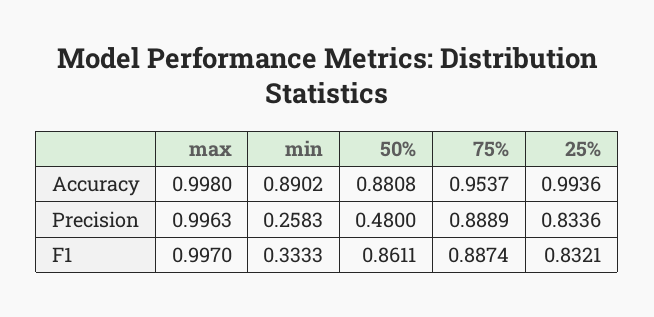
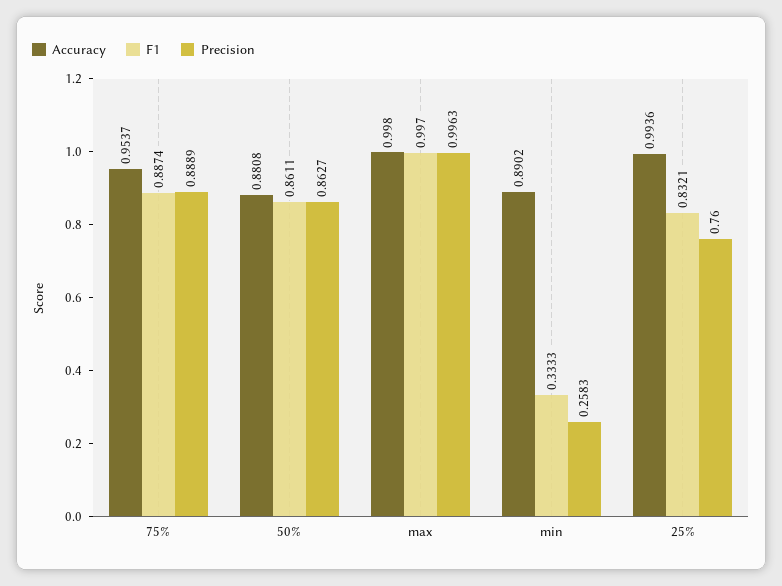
Precision, 50%: 0.48 -> 0.8627
Precision, 25%: 0.8336 -> 0.76

